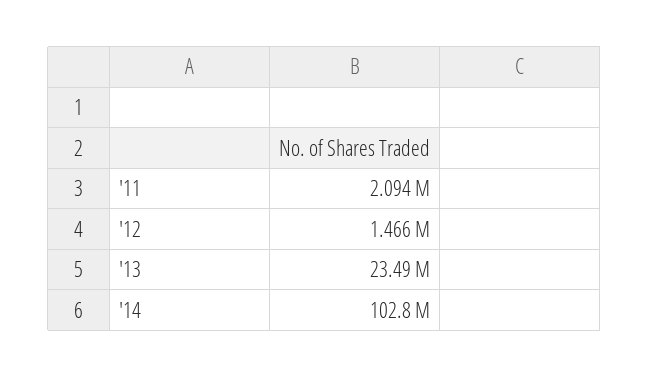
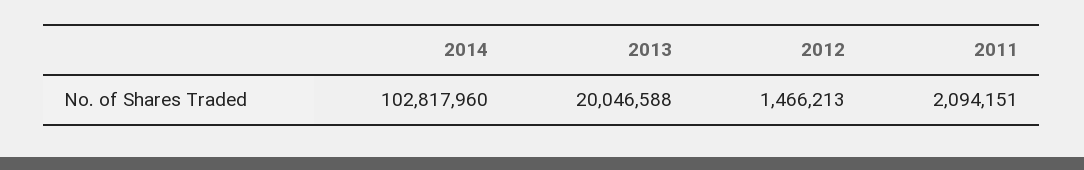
'13: 23490000 -> 20046588

